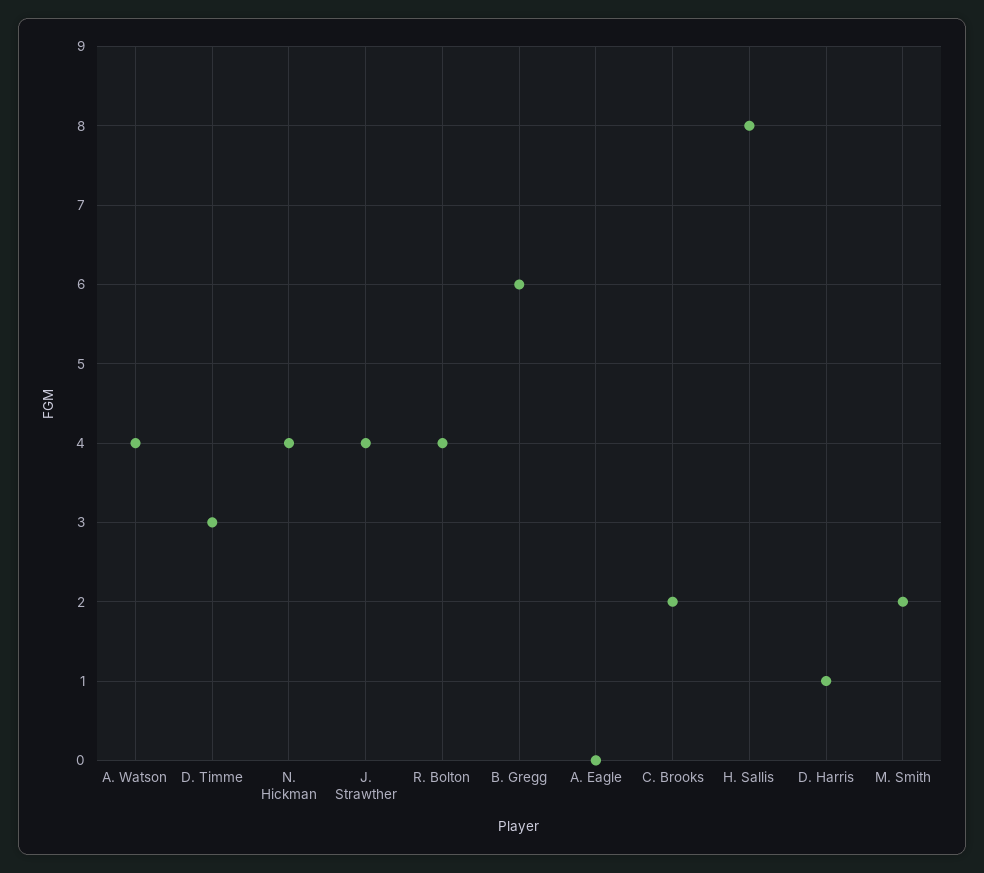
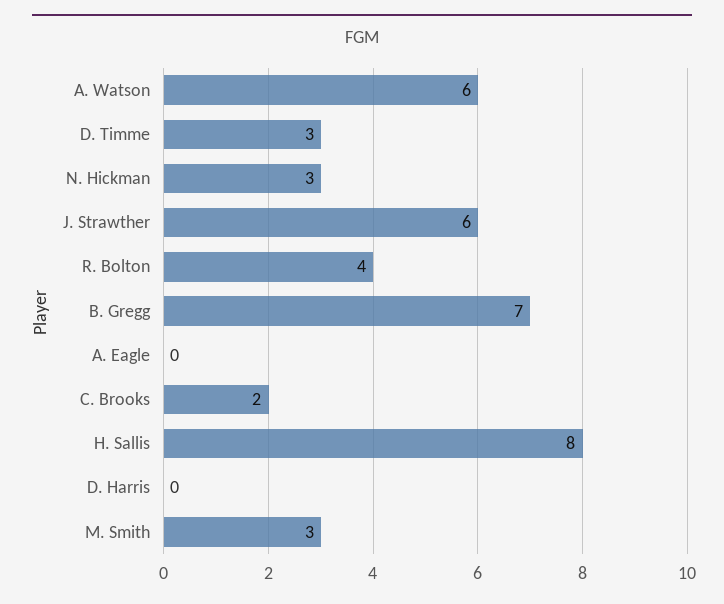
A. Watson: 4 -> 6
N. Hickman: 4 -> 3
J. Strawther: 4 -> 6
B. Gregg: 6 -> 7
D. Harris: 1 -> 0
M. Smith: 2 -> 3

